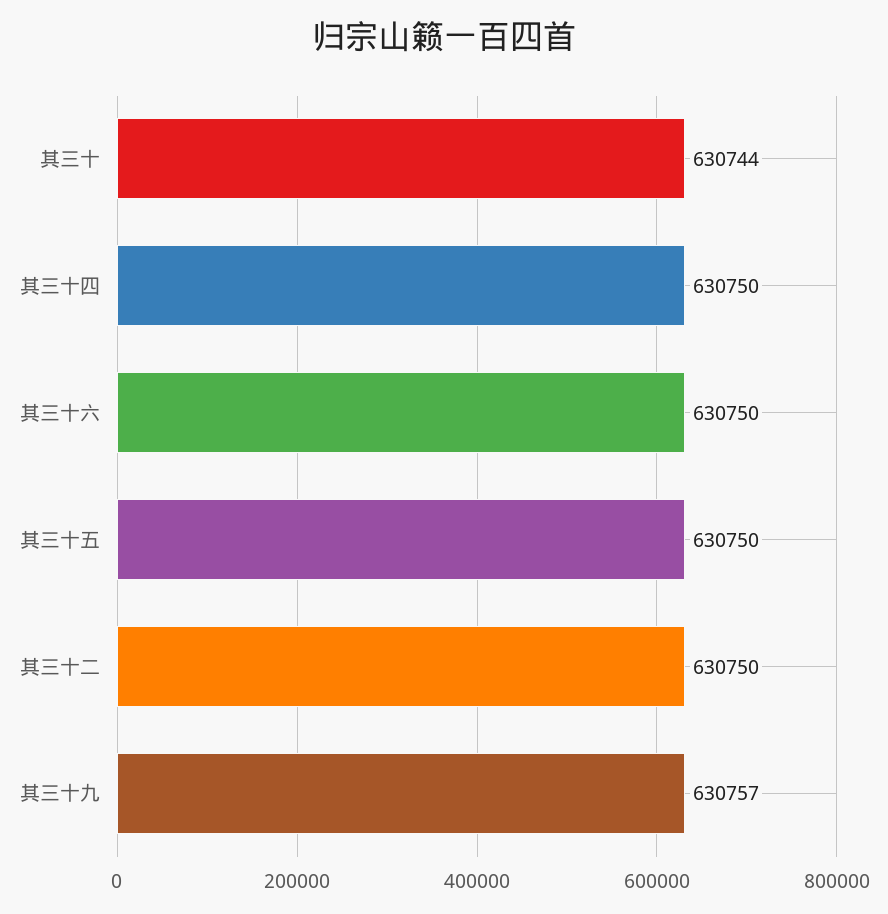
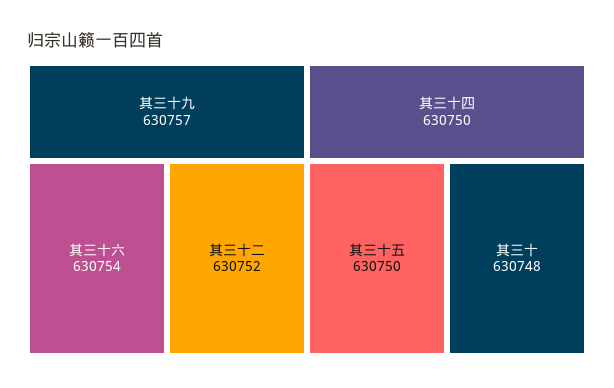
其三十: 630744 -> 630748
其三十六: 630750 -> 630754
其三十二: 630750 -> 630752

